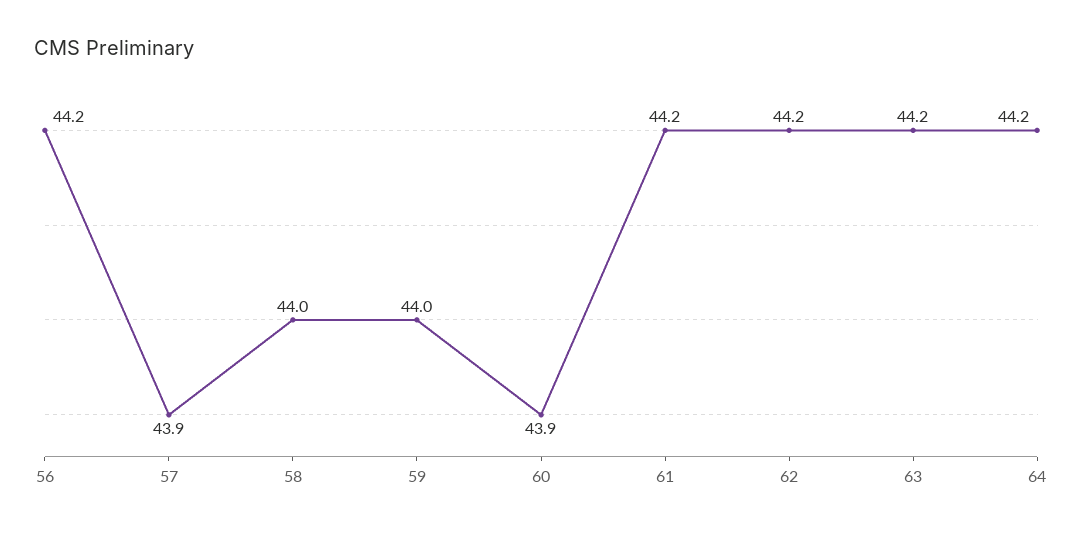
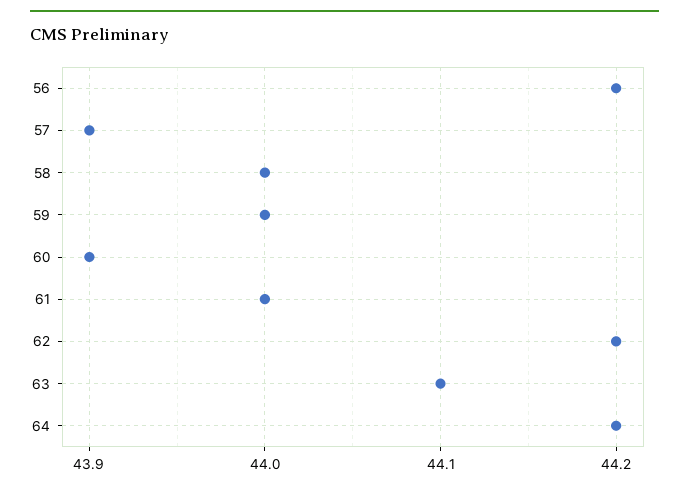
61: 44.2 -> 44
63: 44.2 -> 44.1

